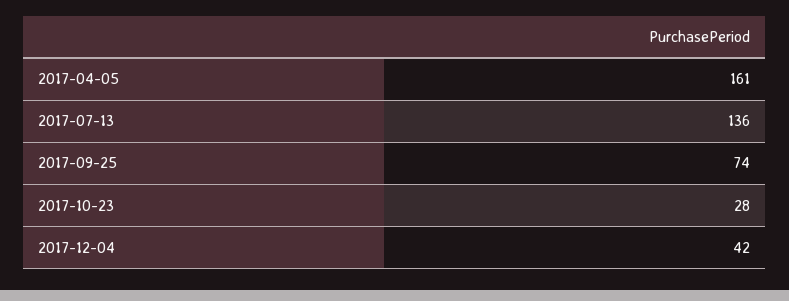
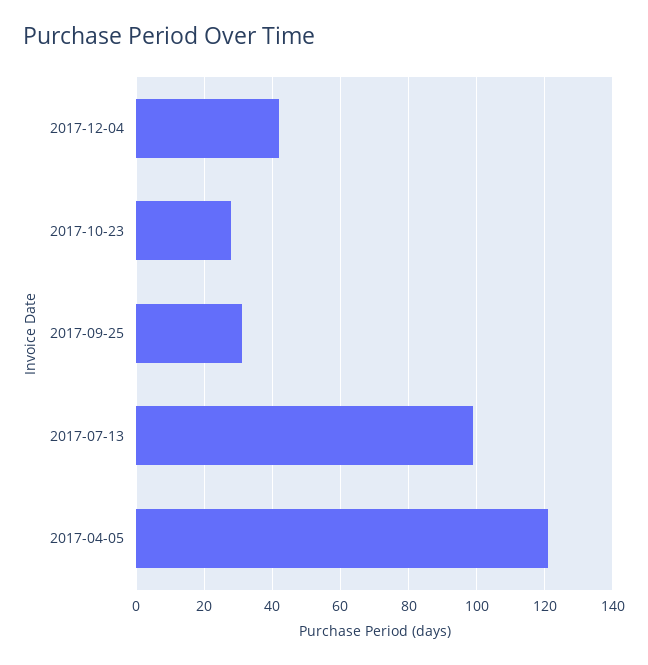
2017-04-05: 161 -> 120
2017-07-13: 136 -> 100
2017-09-25: 74 -> 30

